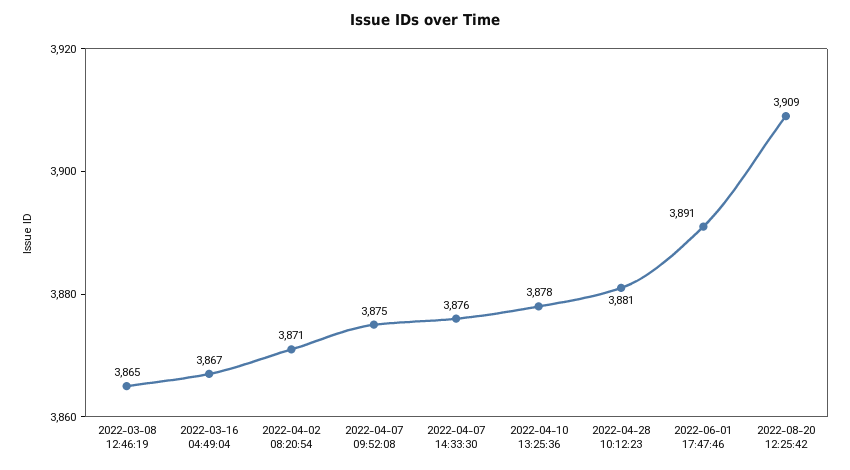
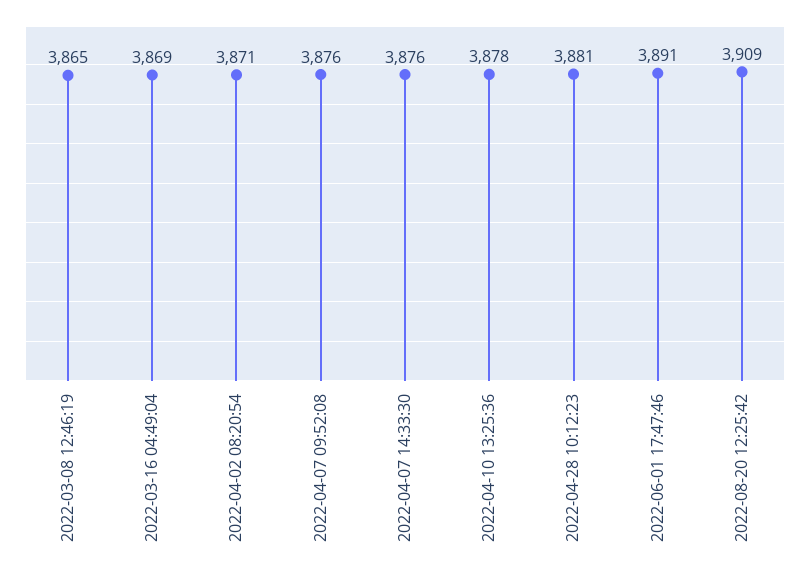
2022-03-16 04:49:04: 3867 -> 3869
2022-04-07 09:52:08: 3875 -> 3876

